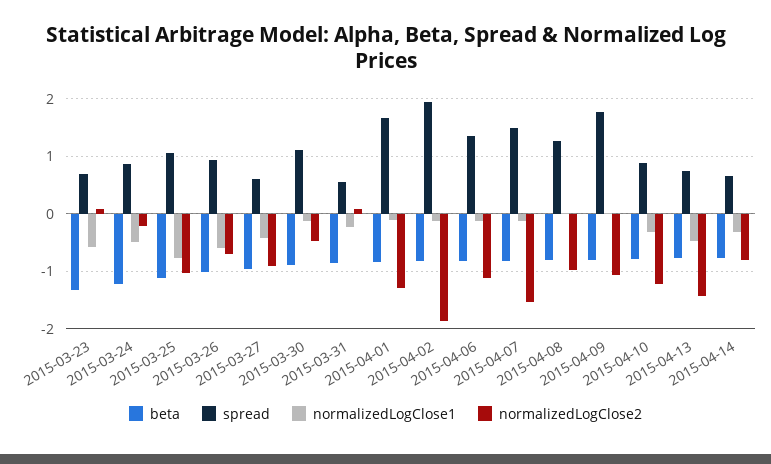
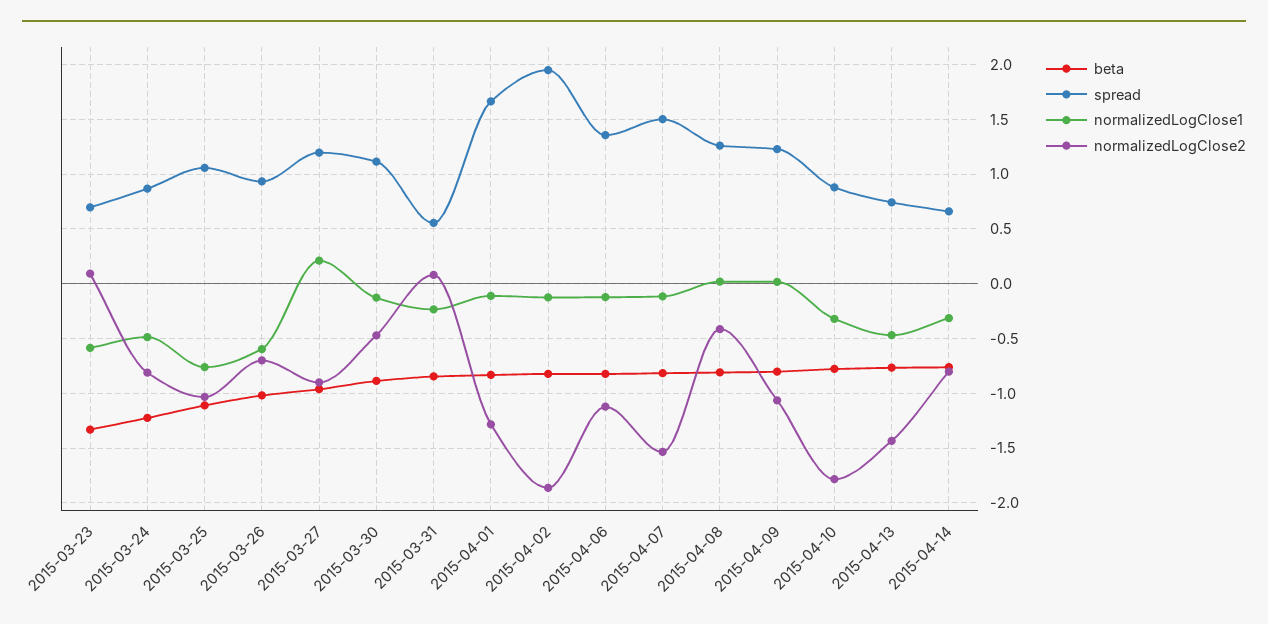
normalizedLogClose2, 2015-03-24: -0.2 -> -0.8
spread, 2015-03-27: 0.6 -> 1.2
normalizedLogClose1, 2015-03-27: -0.4 -> 0.2
normalizedLogClose2, 2015-04-08: -1 -> -0.4
spread, 2015-04-09: 1.8 -> 1.2
normalizedLogClose2, 2015-04-10: -1.2 -> -1.8

